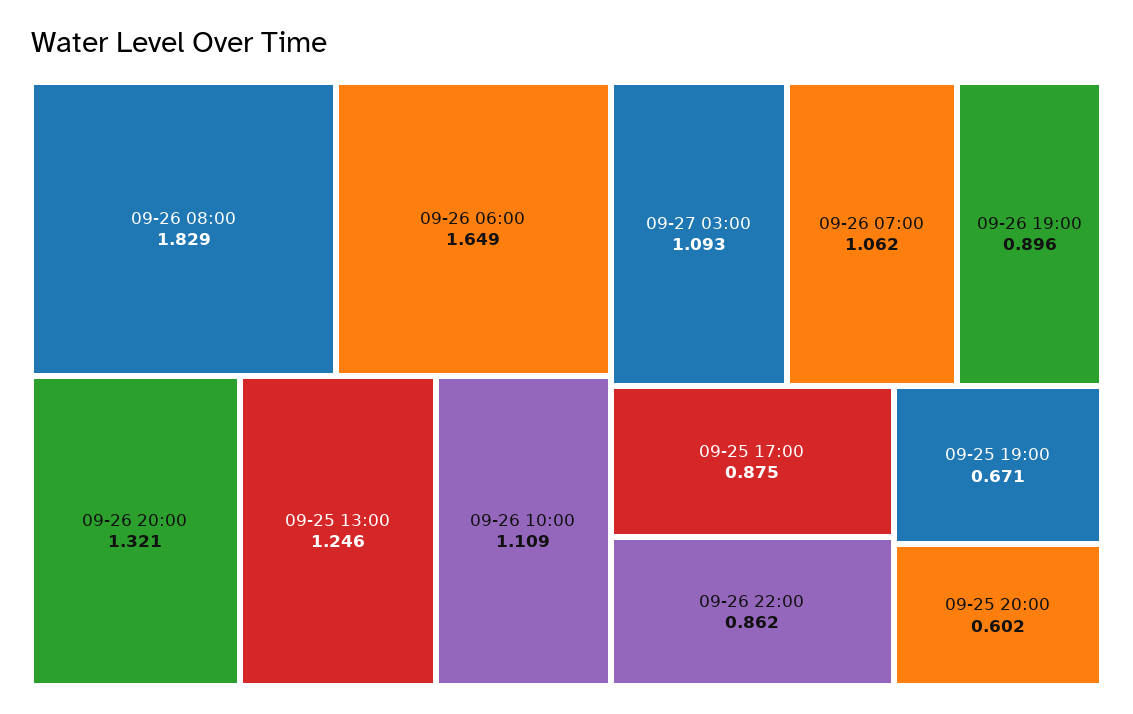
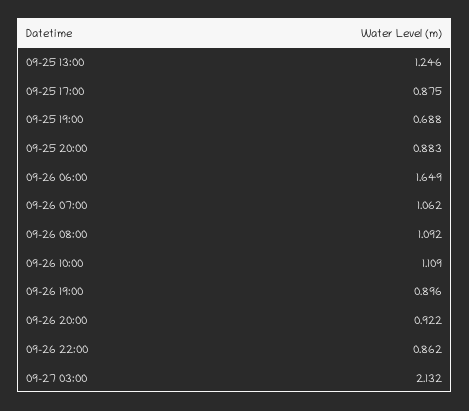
09-26 08:00: 1.829 -> 1.092
09-26 20:00: 1.321 -> 0.922
09-27 03:00: 1.093 -> 2.132
09-25 19:00: 0.671 -> 0.688
09-25 20:00: 0.602 -> 0.883

